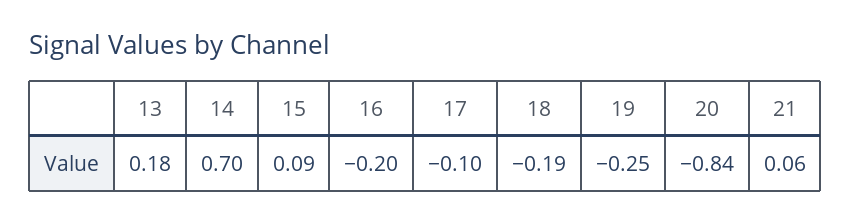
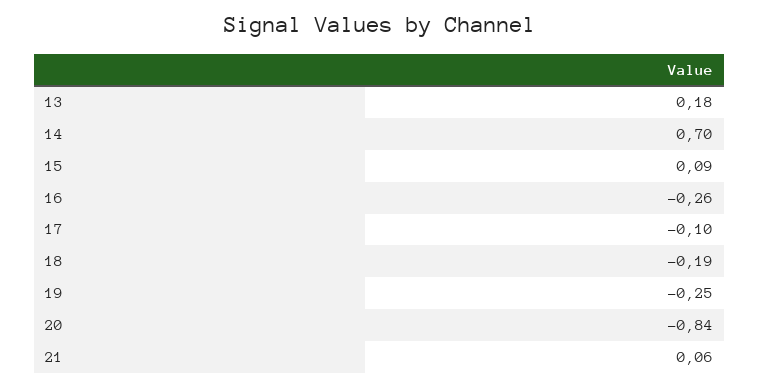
16: -0.2 -> -0.26

